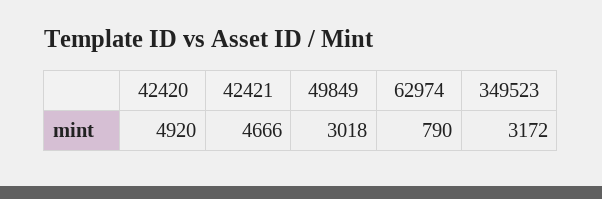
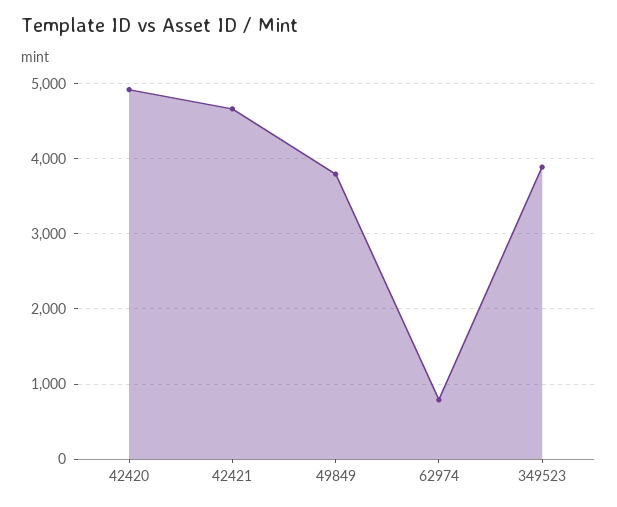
49849: 3018 -> 3800
349523: 3172 -> 3900

